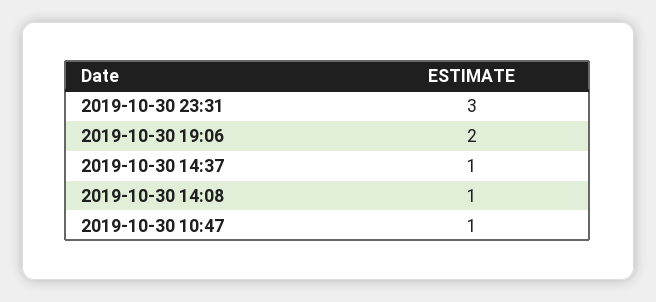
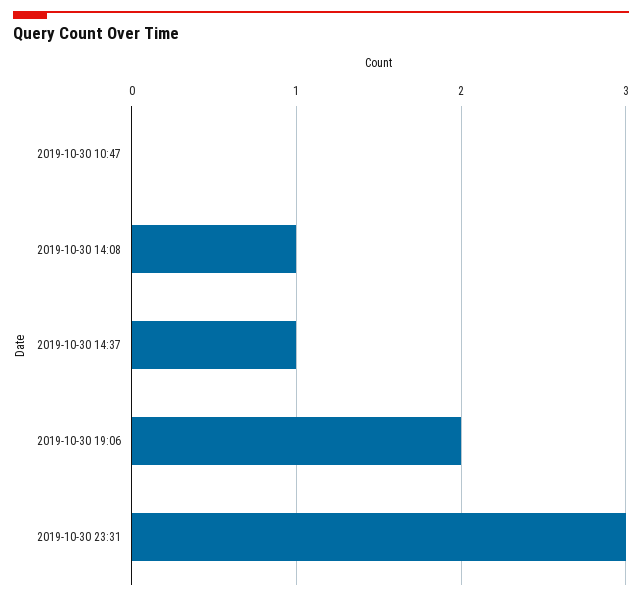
2019-10-30 10:47: 1 -> 0

